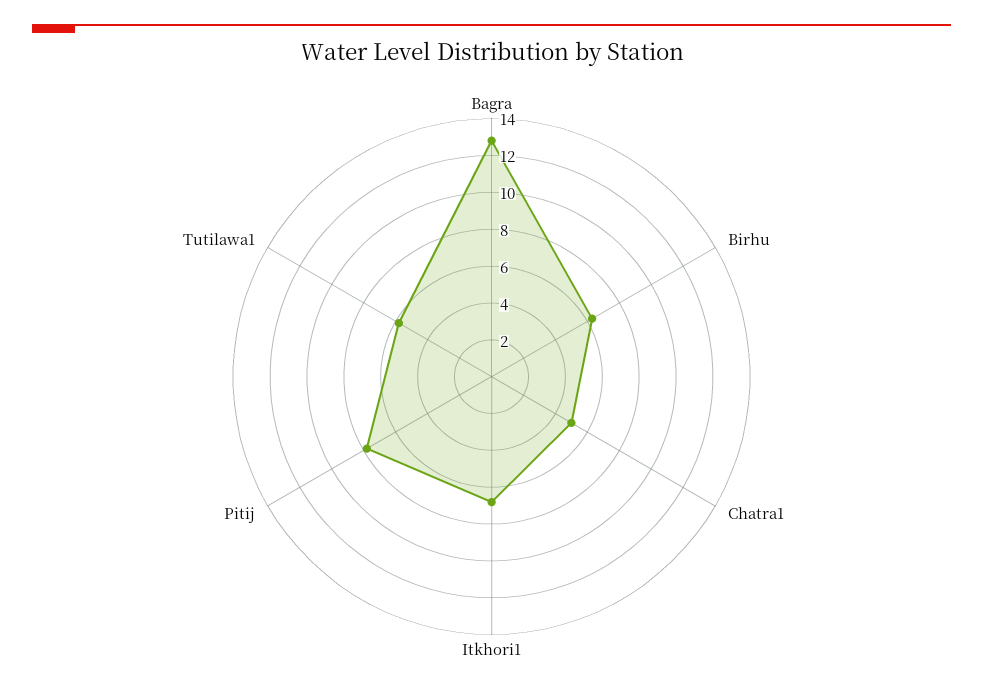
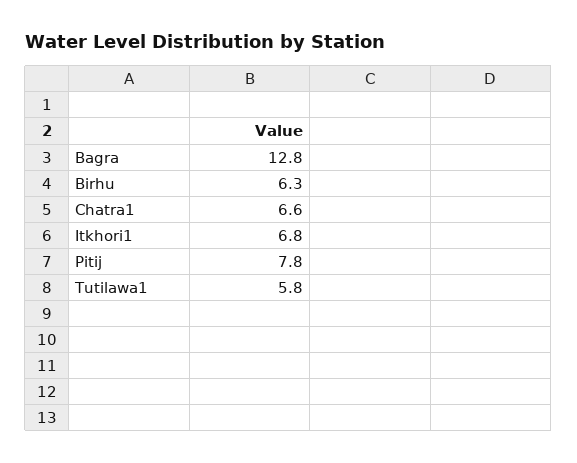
Chatra1: 5 -> 6.6

